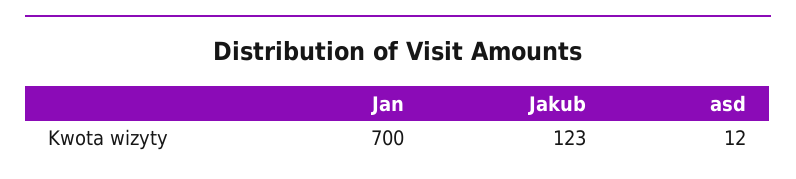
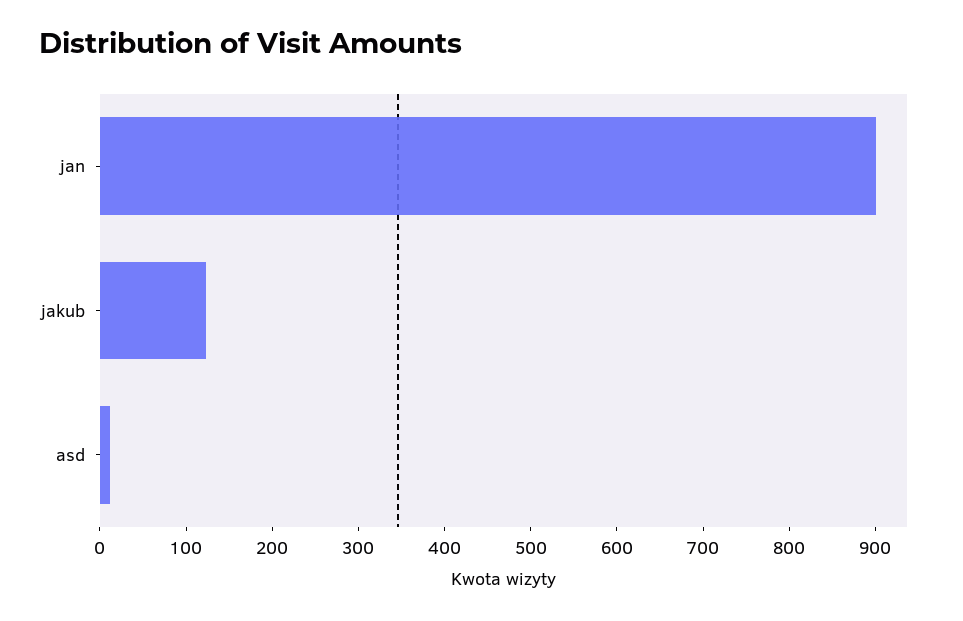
Jan: 700 -> 900

